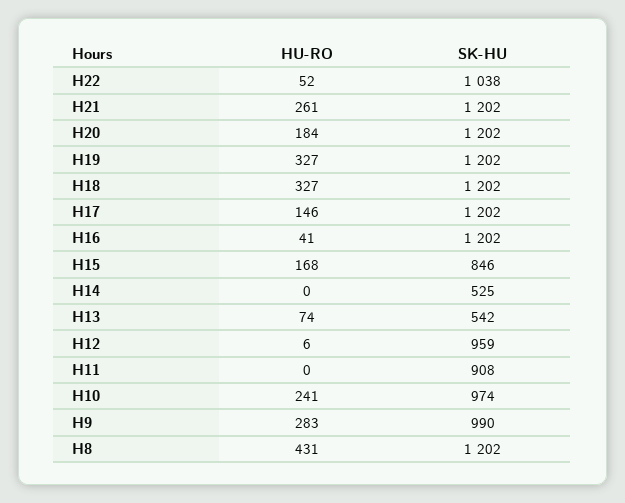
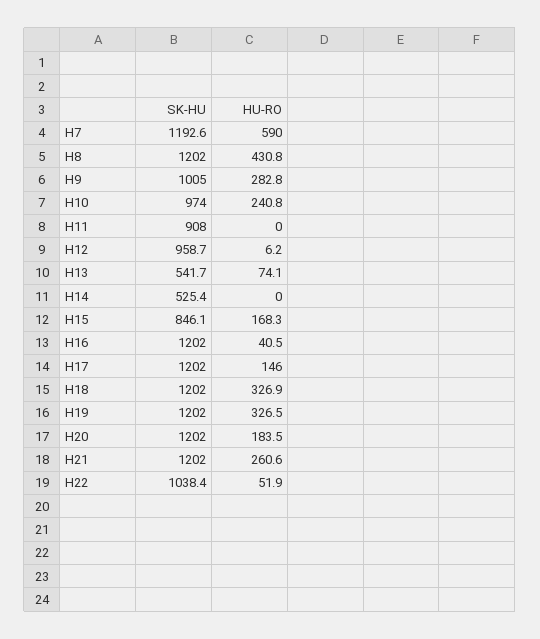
SK-HU, H9: 990 -> 1005
SK-HU, H7: none -> 1192.6
HU-RO, H7: none -> 590

